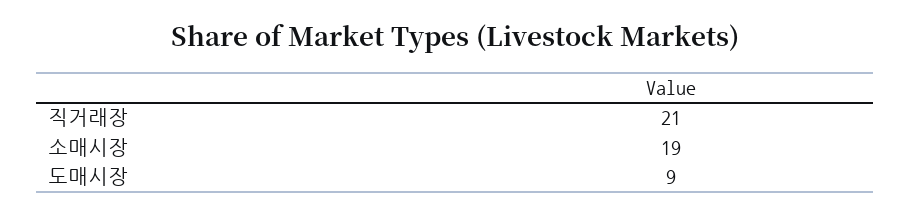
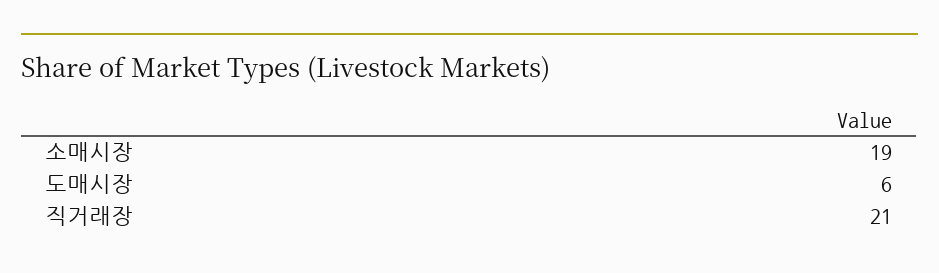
도매시장: 9 -> 6

